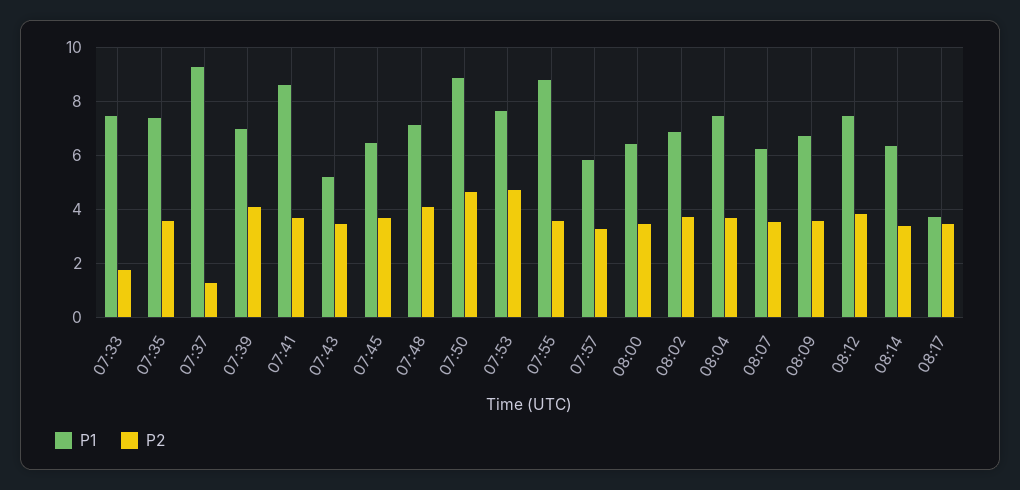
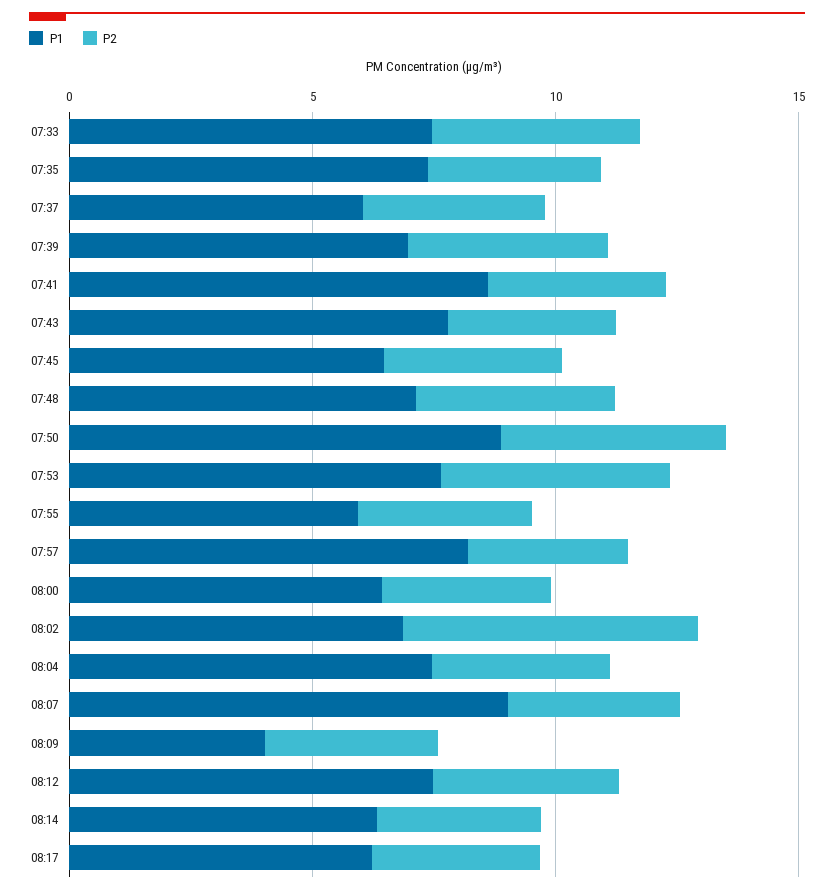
P2, 07:33: 1.75 -> 4
P1, 07:37: 9.25 -> 6
P2, 07:37: 1.25 -> 4
P1, 07:43: 5.25 -> 8
P1, 07:55: 8.75 -> 6
P1, 07:57: 5.75 -> 8
P2, 08:02: 3.75 -> 6
P1, 08:07: 6.25 -> 9
P1, 08:09: 6.75 -> 4
P1, 08:17: 3.75 -> 6

